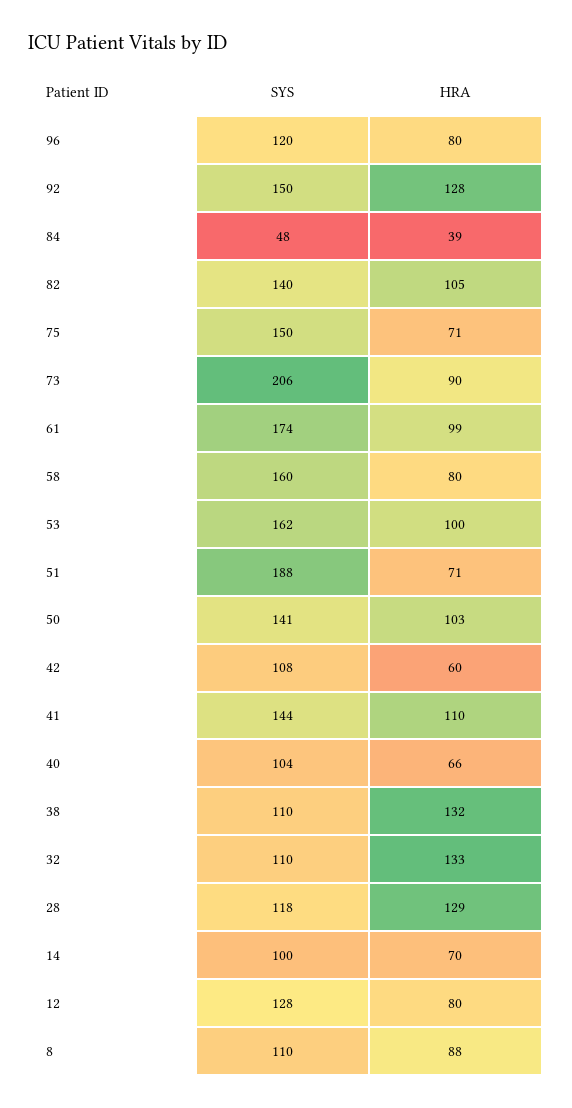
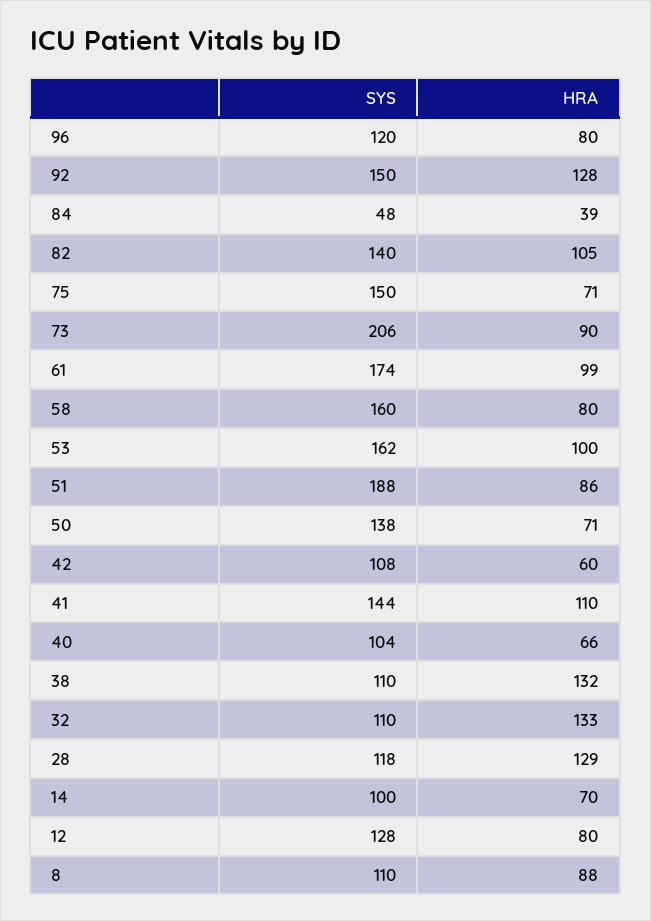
HRA, 51: 71 -> 86
SYS, 50: 141 -> 138
HRA, 50: 103 -> 71

